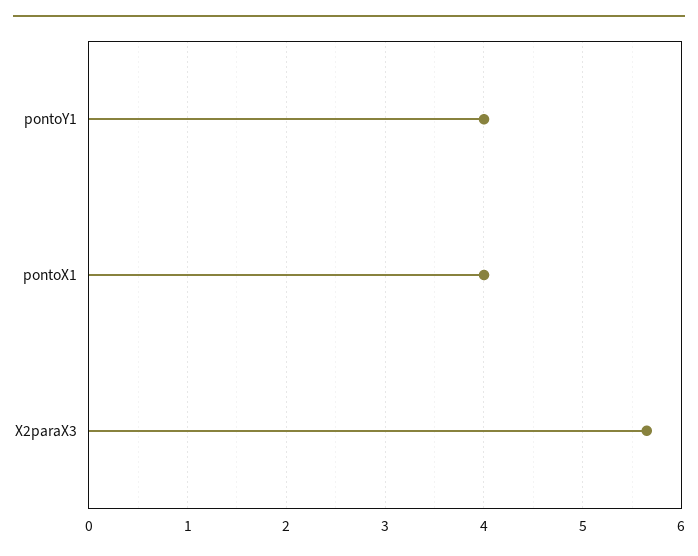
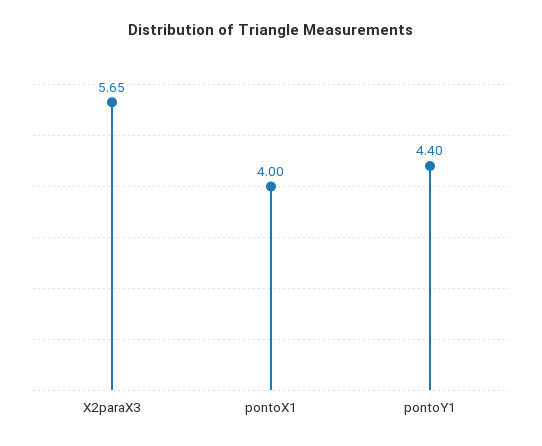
pontoY1: 4 -> 4.4

